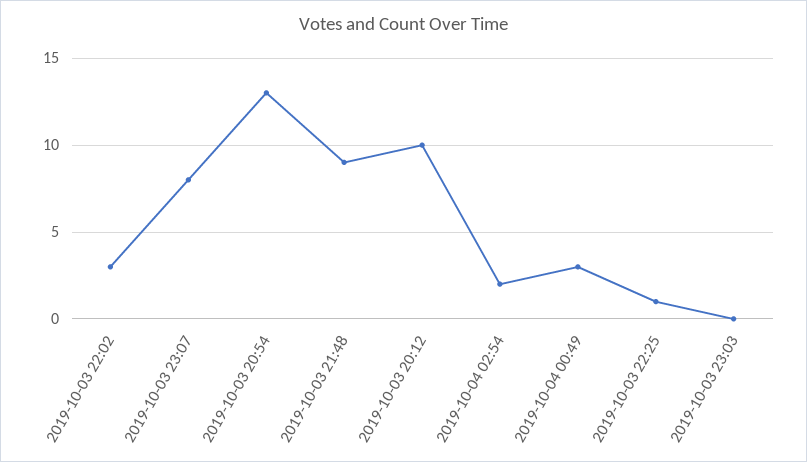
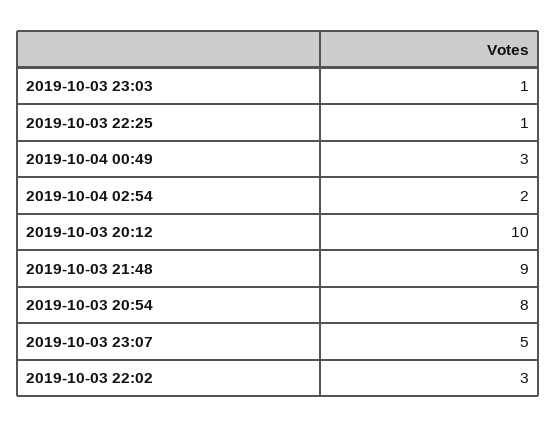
2019-10-03 23:07: 8 -> 5
2019-10-03 20:54: 13 -> 8
2019-10-03 23:03: 0 -> 1

